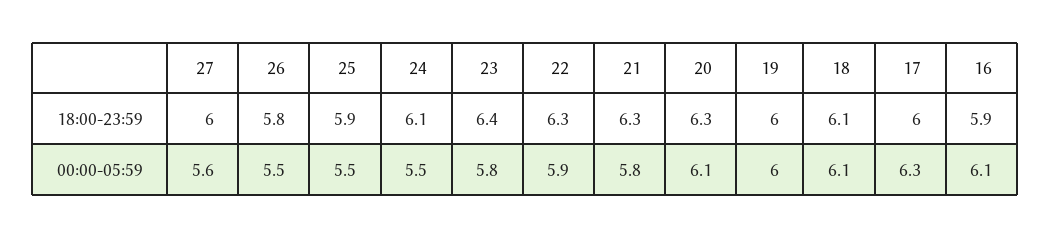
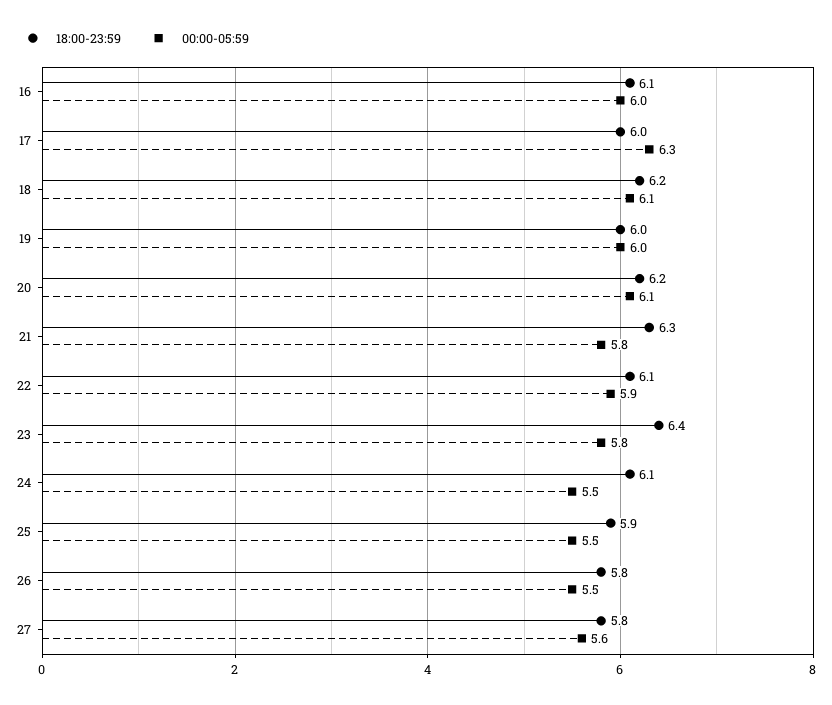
18:00-23:59, 27: 6 -> 5.8
18:00-23:59, 22: 6.3 -> 6.1
18:00-23:59, 20: 6.3 -> 6.2
18:00-23:59, 18: 6.1 -> 6.2
18:00-23:59, 16: 5.9 -> 6.1
00:00-05:59, 16: 6.1 -> 6

